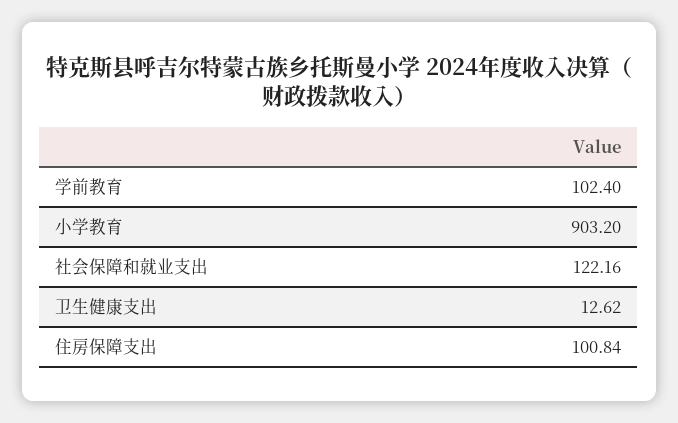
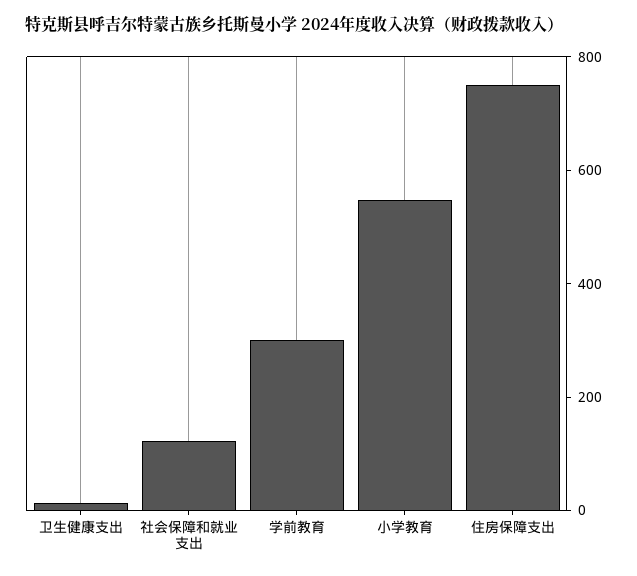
学前教育: 102.4 -> 300
小学教育: 903.2 -> 550
住房保障支出: 100.84 -> 750

